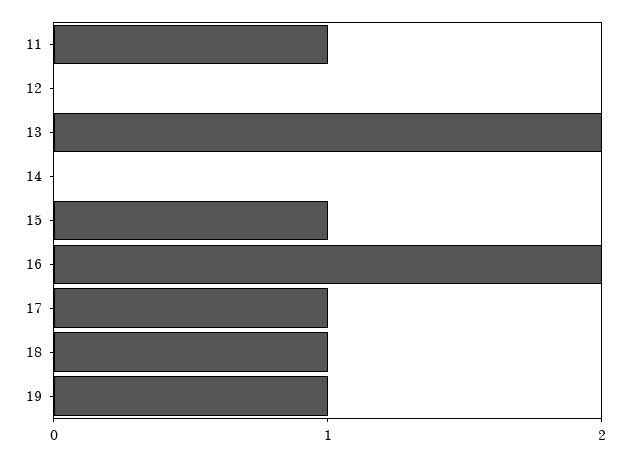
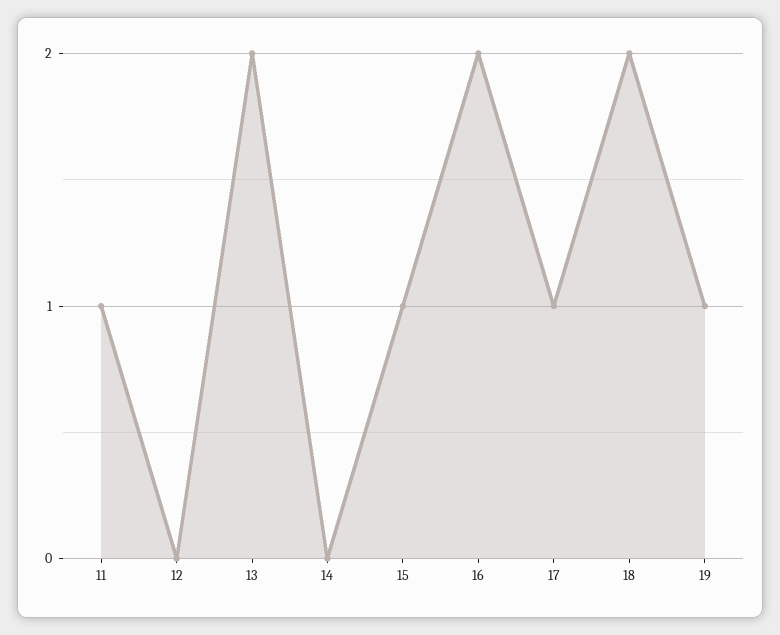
18: 1 -> 2

